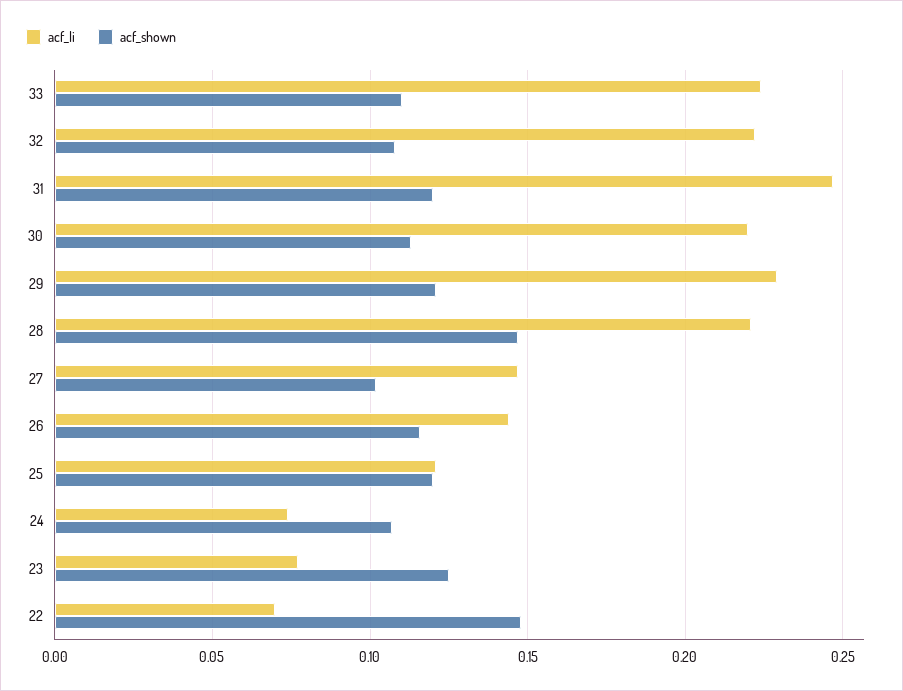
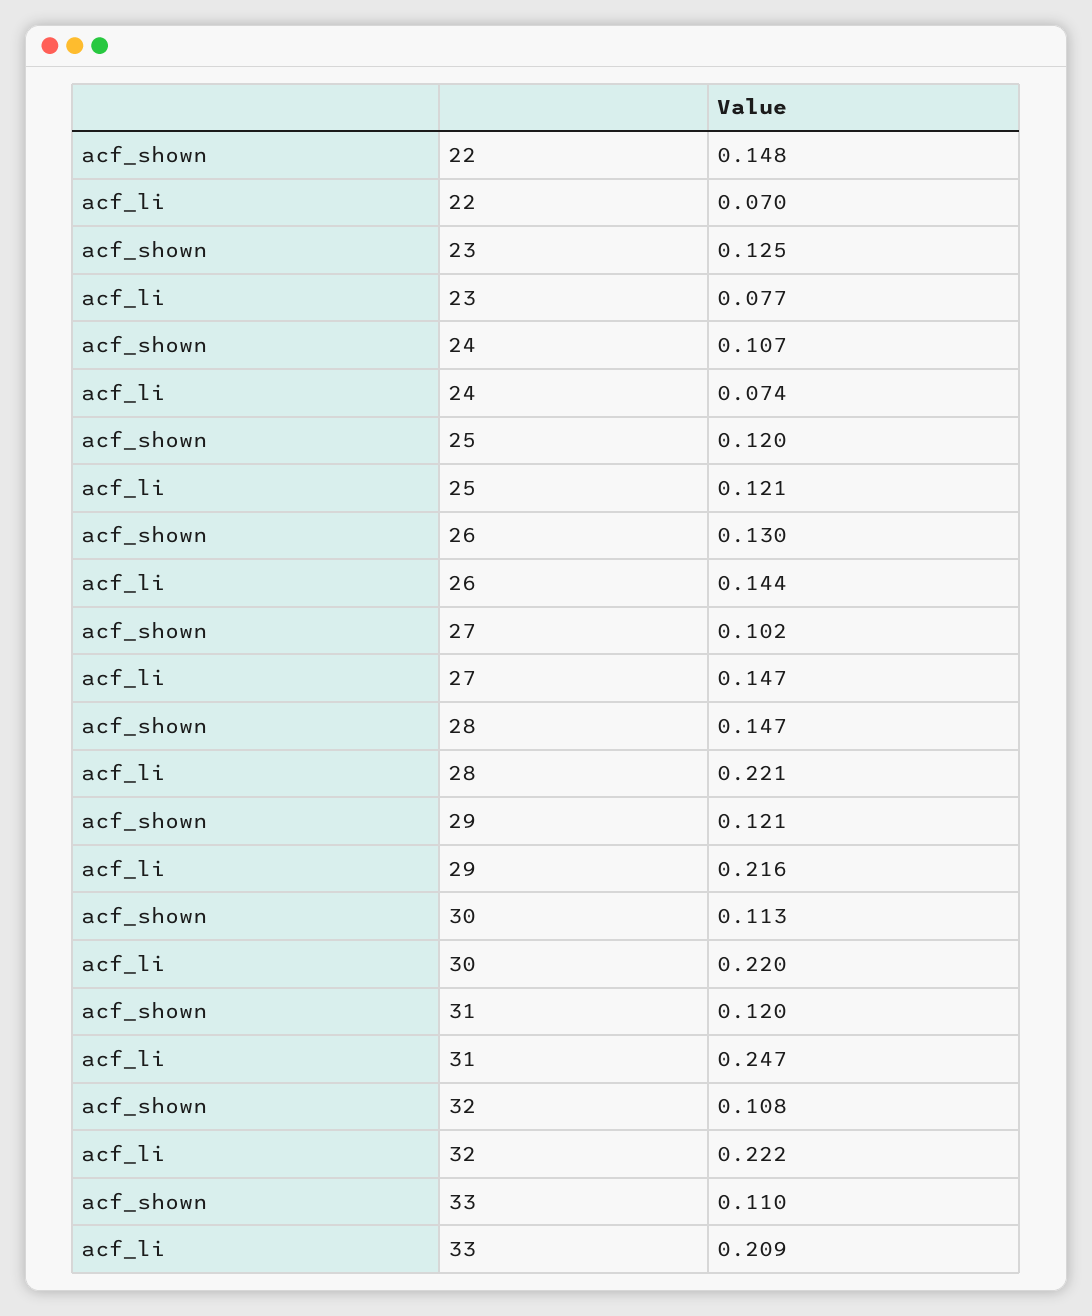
acf_li, 33: 0.225 -> 0.209
acf_li, 29: 0.23 -> 0.216
acf_shown, 26: 0.115 -> 0.13

